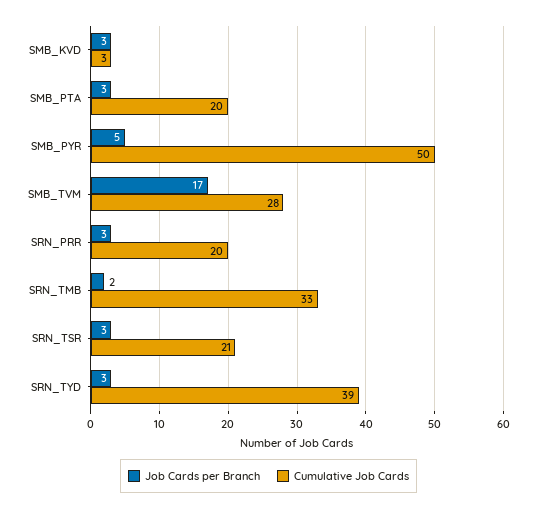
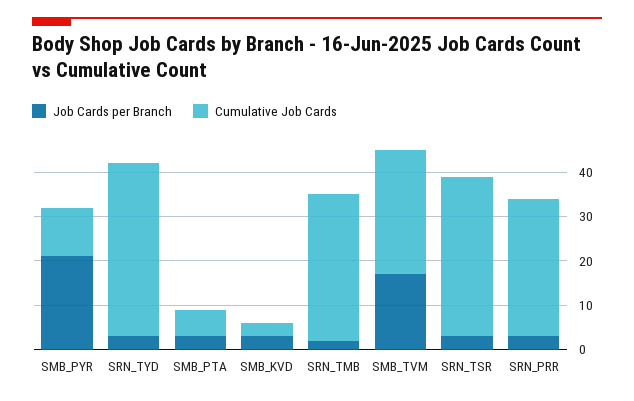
Cumulative Job Cards, SMB_PTA: 20 -> 5
Job Cards per Branch, SMB_PYR: 5 -> 20
Cumulative Job Cards, SMB_PYR: 50 -> 10
Cumulative Job Cards, SRN_PRR: 20 -> 30
Cumulative Job Cards, SRN_TSR: 21 -> 35

